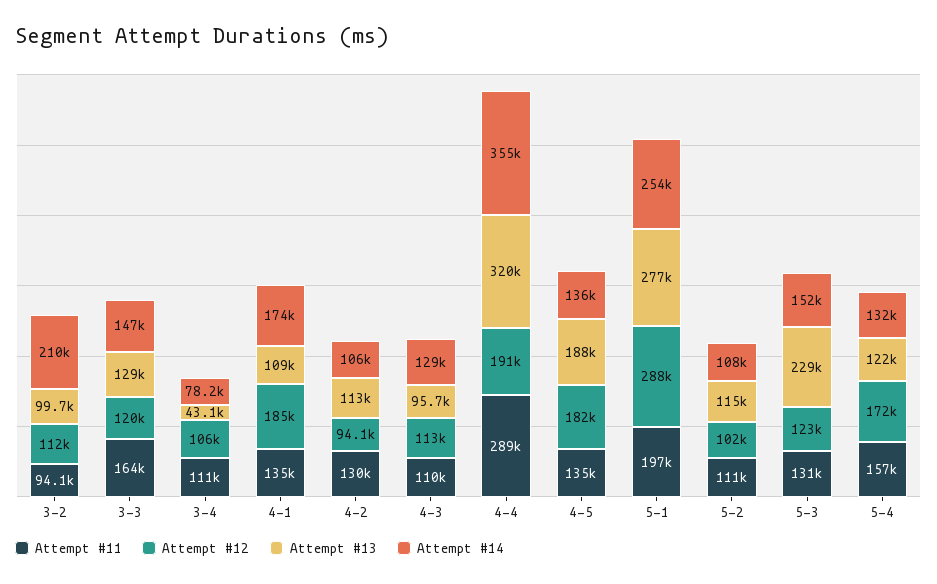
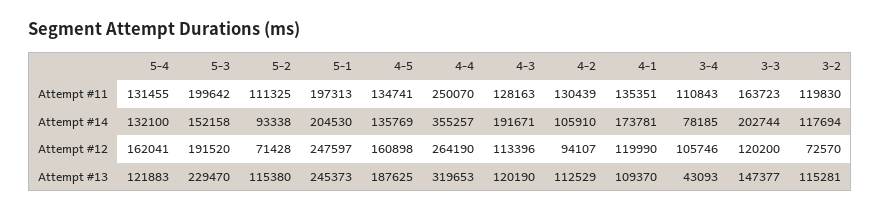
Attempt #11, 3-2: 94100 -> 119830
Attempt #12, 3-2: 112000 -> 72570
Attempt #13, 3-2: 99700 -> 115281
Attempt #14, 3-2: 210000 -> 117694
Attempt #13, 3-3: 129000 -> 147377
Attempt #14, 3-3: 147000 -> 202744
Attempt #12, 4-1: 185000 -> 119990
Attempt #11, 4-3: 110000 -> 128163
Attempt #13, 4-3: 95700 -> 120190
Attempt #14, 4-3: 129000 -> 191671
Attempt #11, 4-4: 289000 -> 250070
Attempt #12, 4-4: 191000 -> 264190
Attempt #12, 4-5: 182000 -> 160898
Attempt #12, 5-1: 288000 -> 247597
Attempt #13, 5-1: 277000 -> 245373
Attempt #14, 5-1: 254000 -> 204530
Attempt #12, 5-2: 102000 -> 71428
Attempt #14, 5-2: 108000 -> 93338
Attempt #11, 5-3: 131000 -> 199642
Attempt #12, 5-3: 123000 -> 191520
Attempt #11, 5-4: 157000 -> 131455
Attempt #12, 5-4: 172000 -> 162041

